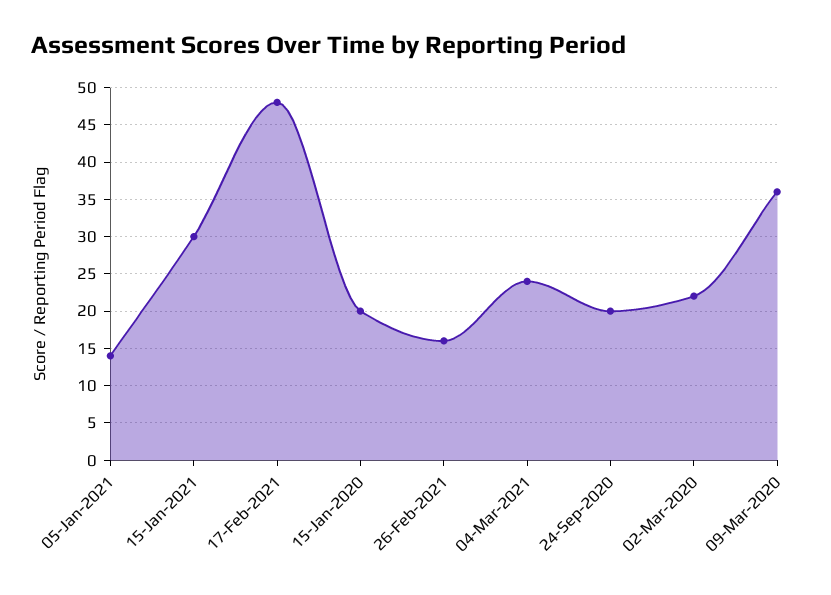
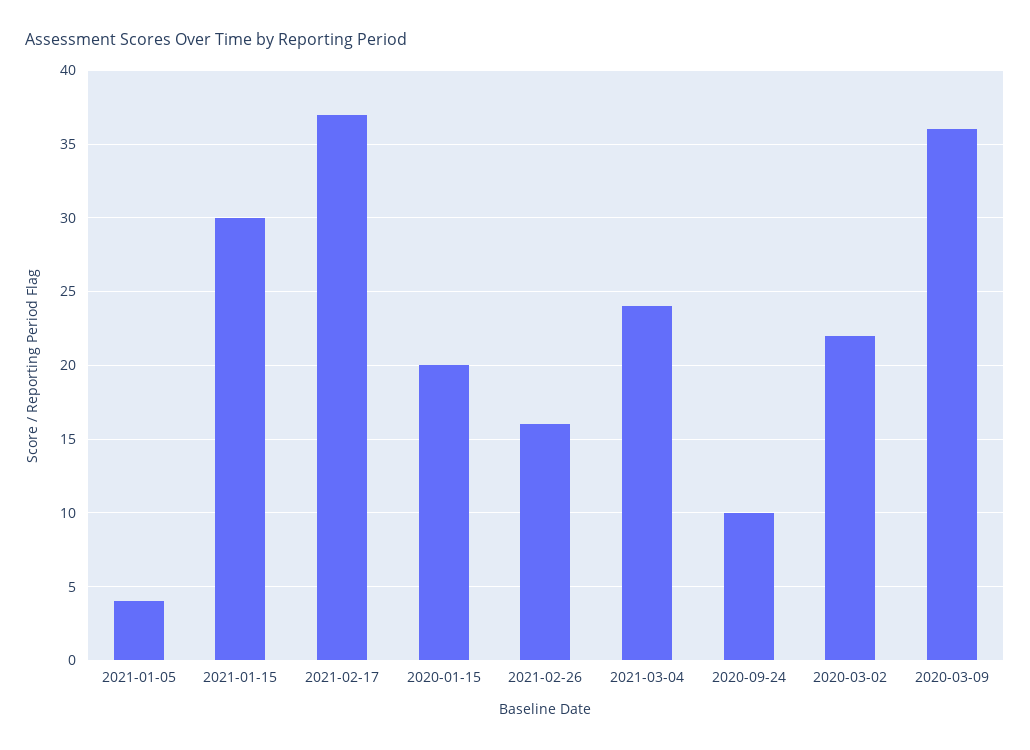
05-Jan-2021: 14 -> 4
17-Feb-2021: 48 -> 37
24-Sep-2020: 20 -> 10

